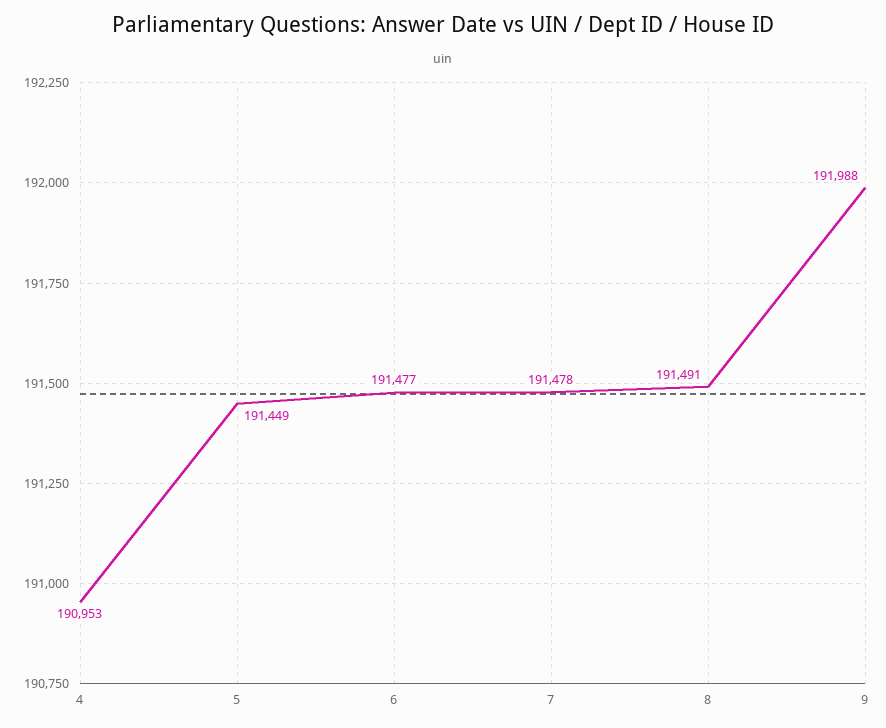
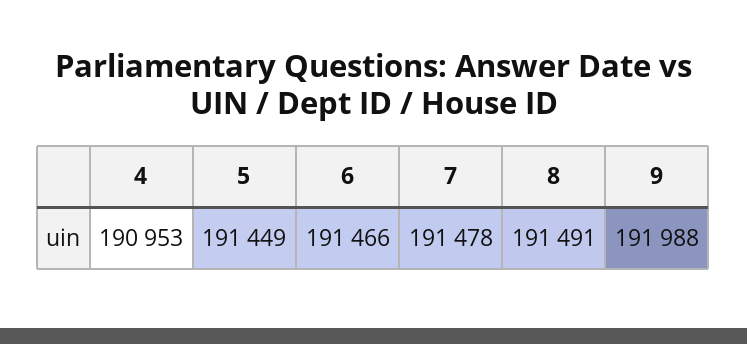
6: 191477 -> 191466

